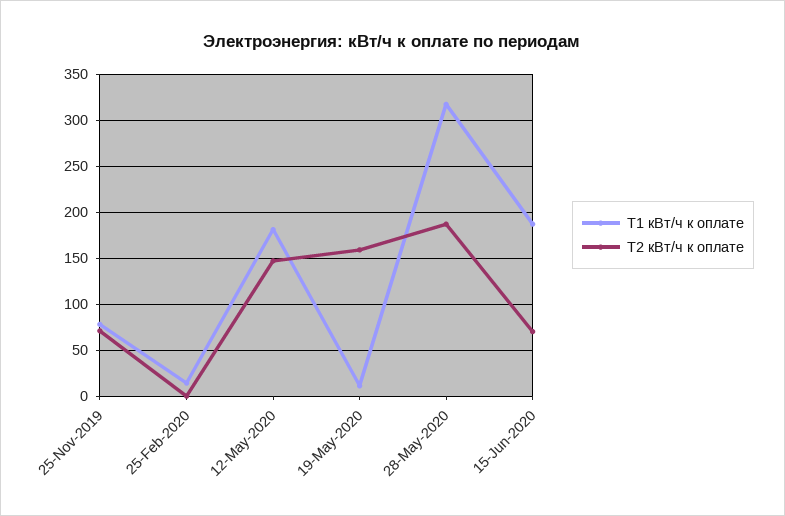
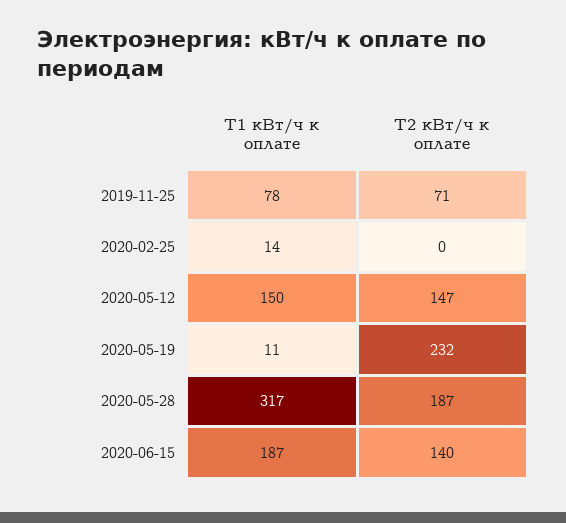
Т1 кВт/ч к оплате, 12-May-2020: 180 -> 150
Т2 кВт/ч к оплате, 19-May-2020: 160 -> 232
Т2 кВт/ч к оплате, 15-Jun-2020: 70 -> 140

